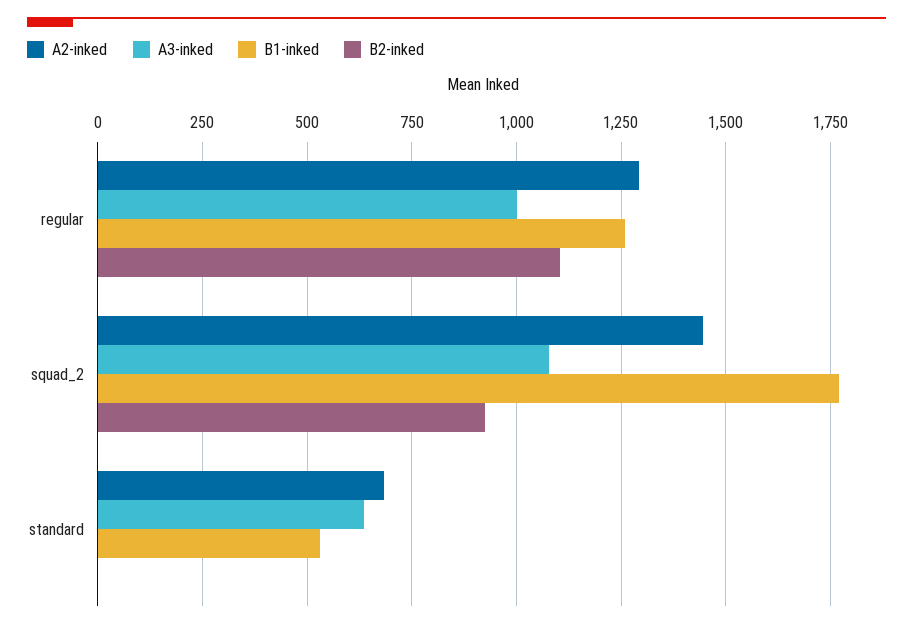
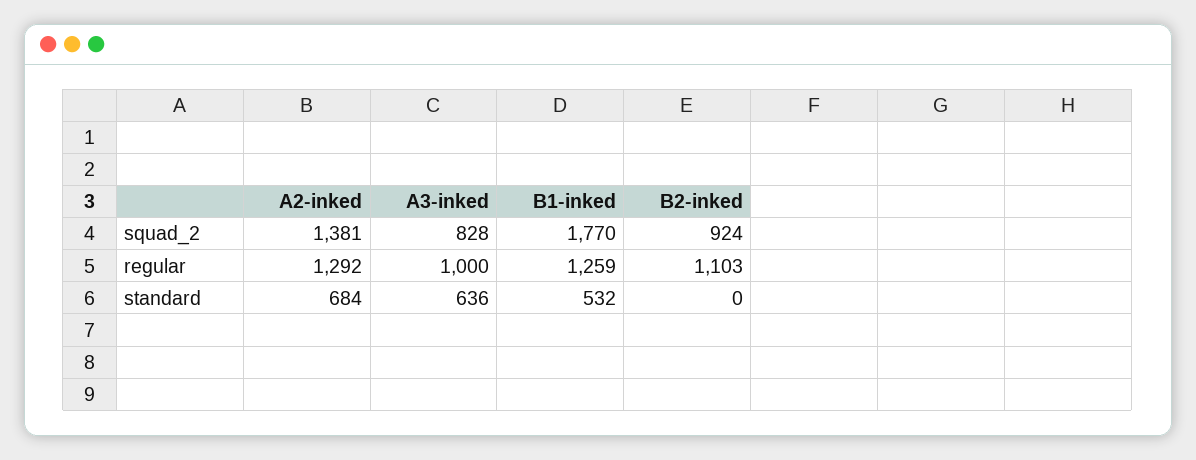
A2-inked, squad_2: 1450 -> 1381
A3-inked, squad_2: 1075 -> 828

